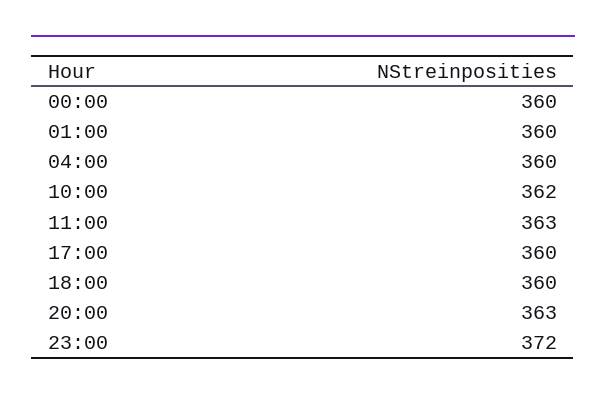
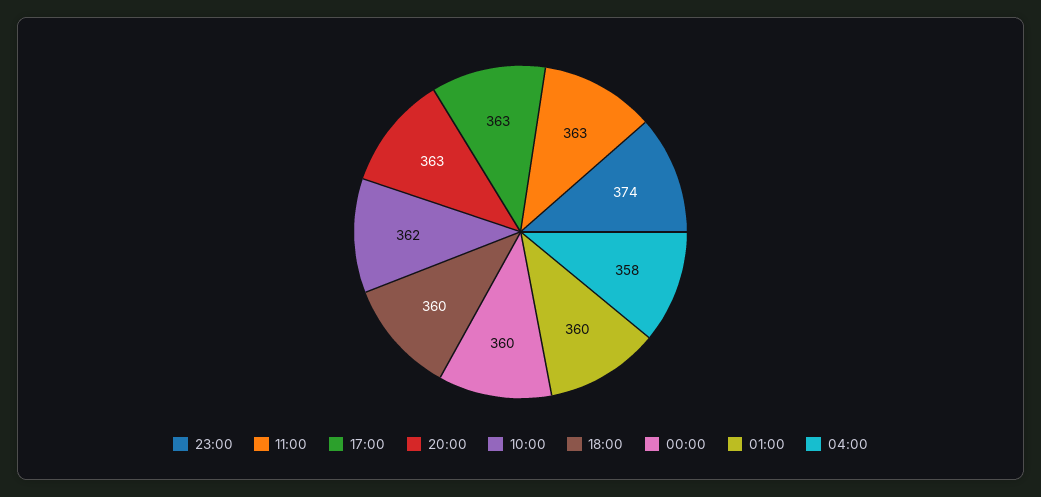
04:00: 360 -> 358
17:00: 360 -> 363
23:00: 372 -> 374

